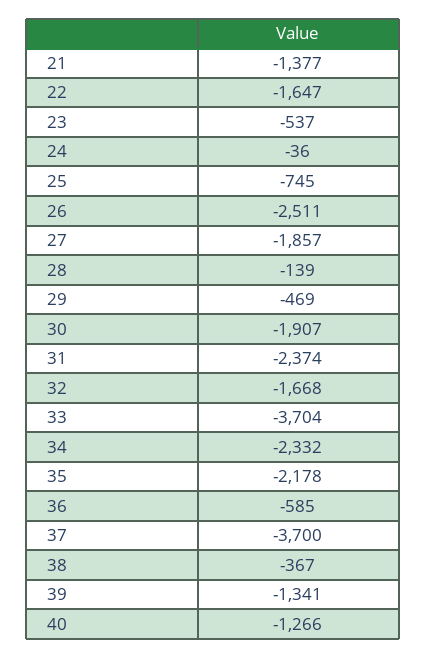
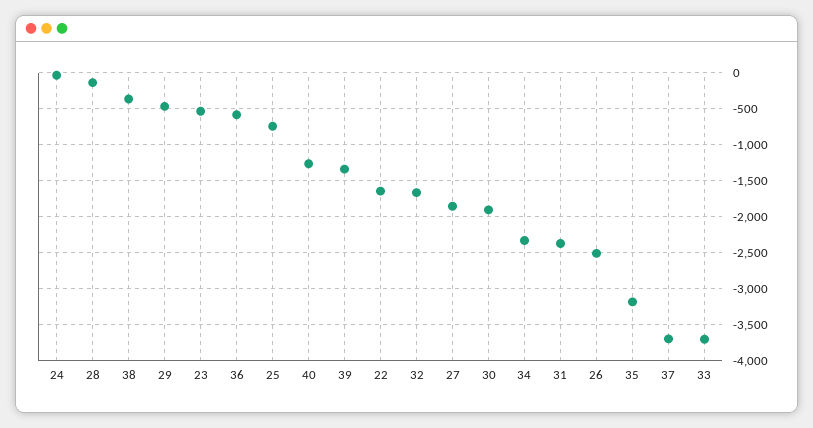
21: -1377 -> none
35: -2178 -> -3200

